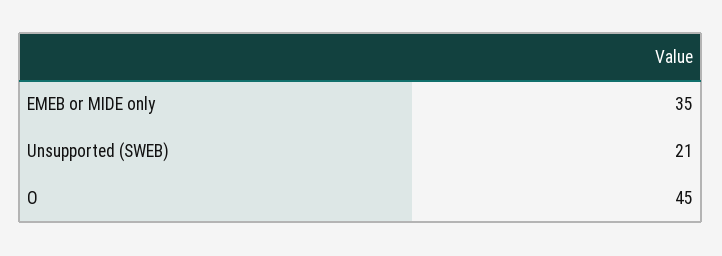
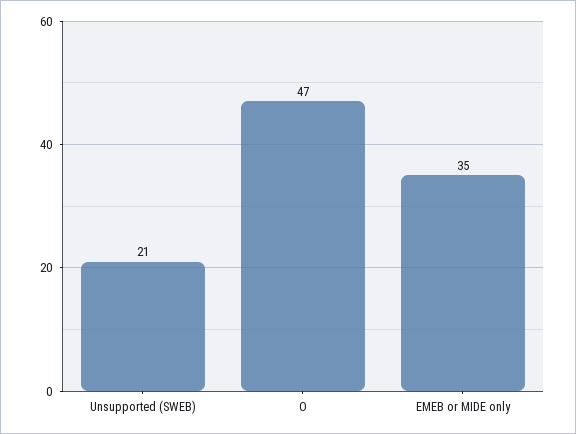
O: 45 -> 47

